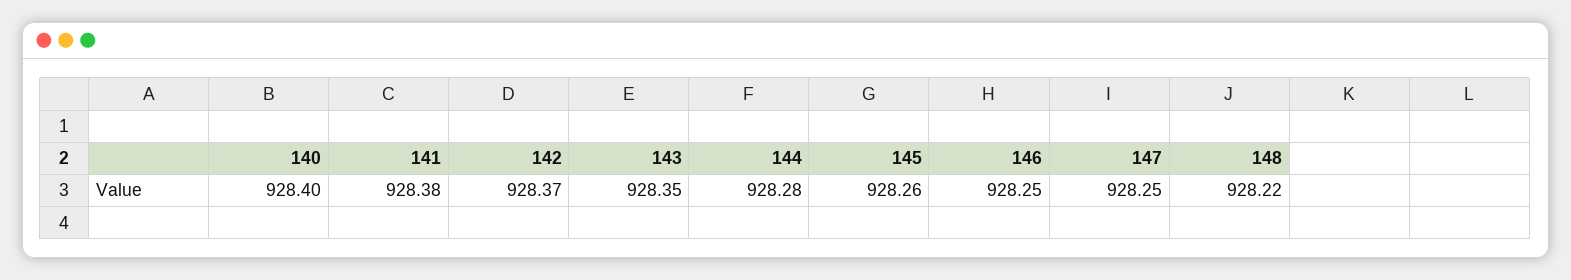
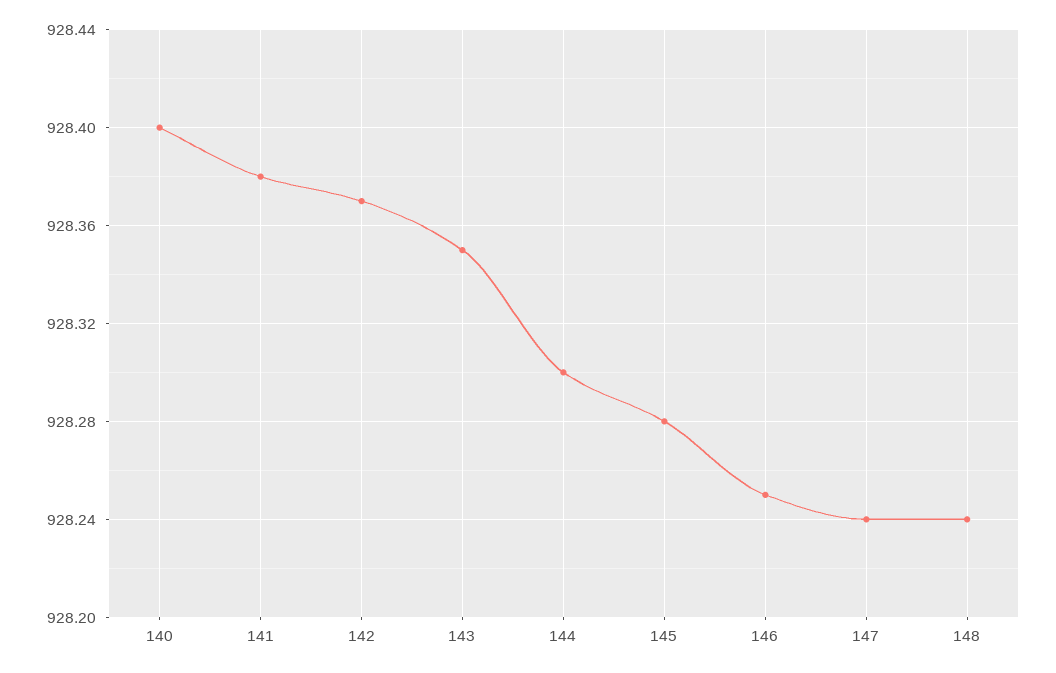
144: 928.28 -> 928.3
145: 928.26 -> 928.28
147: 928.25 -> 928.24
148: 928.22 -> 928.24

